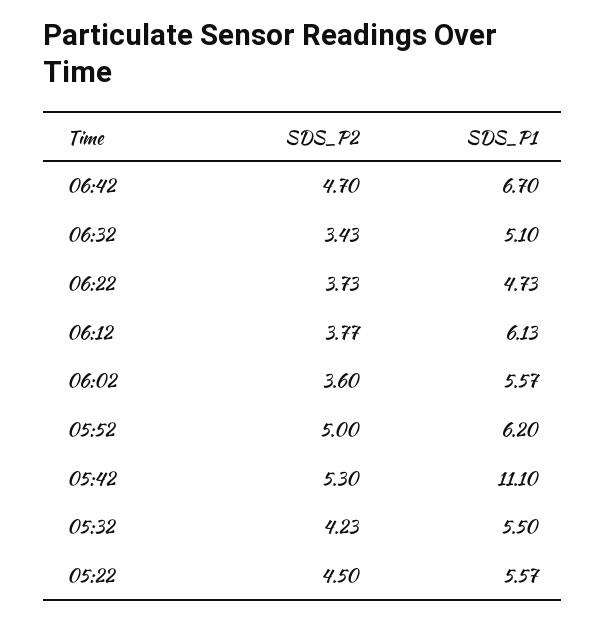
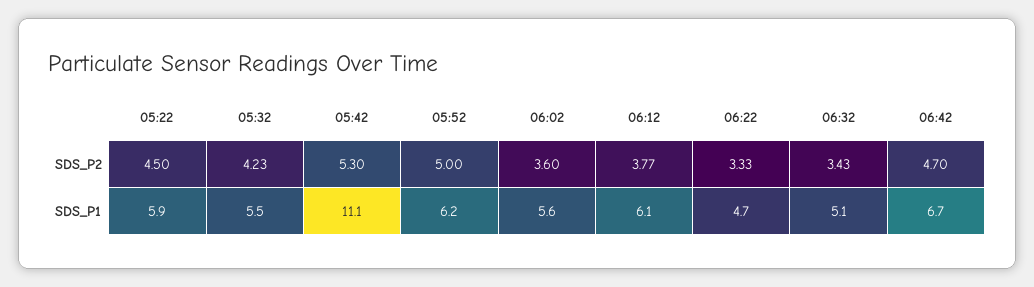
SDS_P2, 06:22: 3.73 -> 3.33
SDS_P1, 05:22: 5.57 -> 5.9

